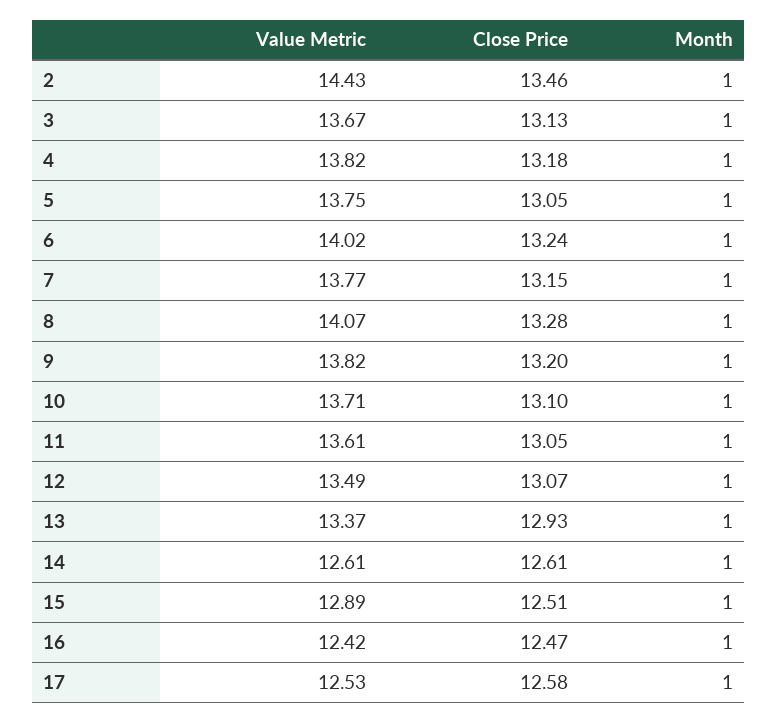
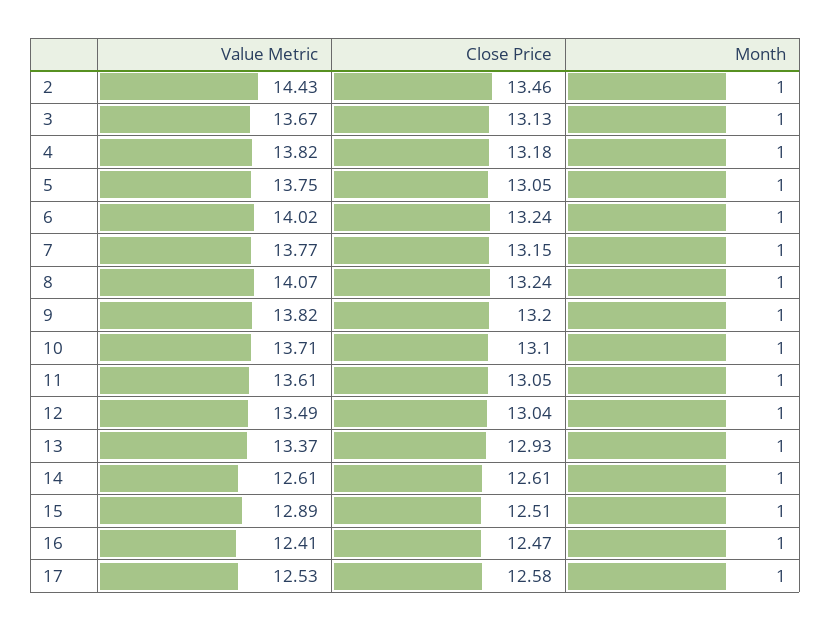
Close Price, 8: 13.28 -> 13.24
Close Price, 12: 13.07 -> 13.04
Value Metric, 16: 12.42 -> 12.41

